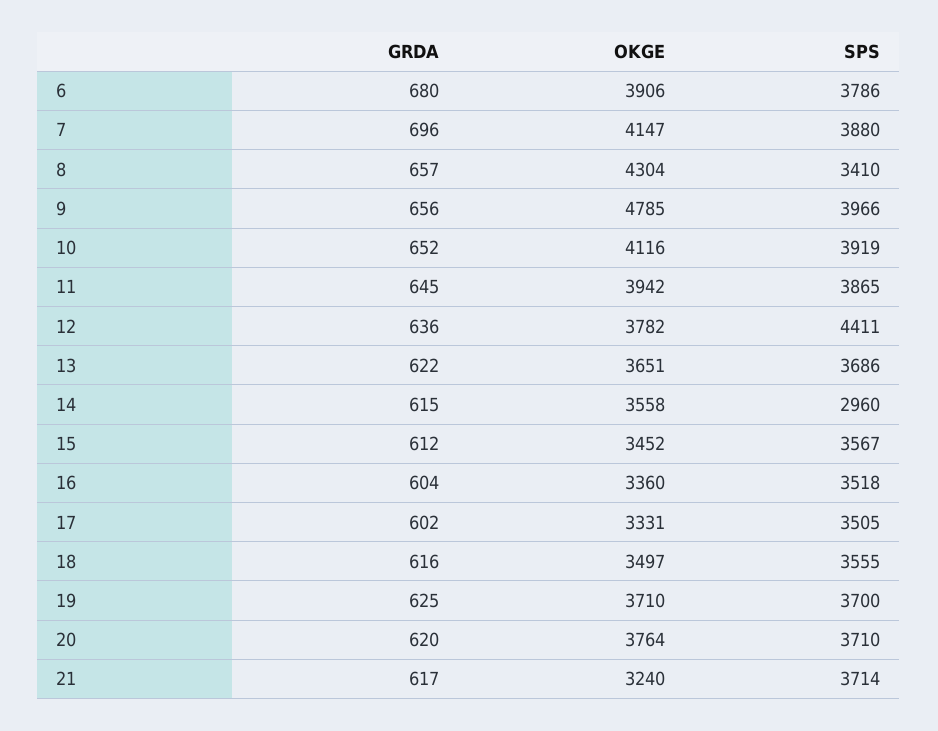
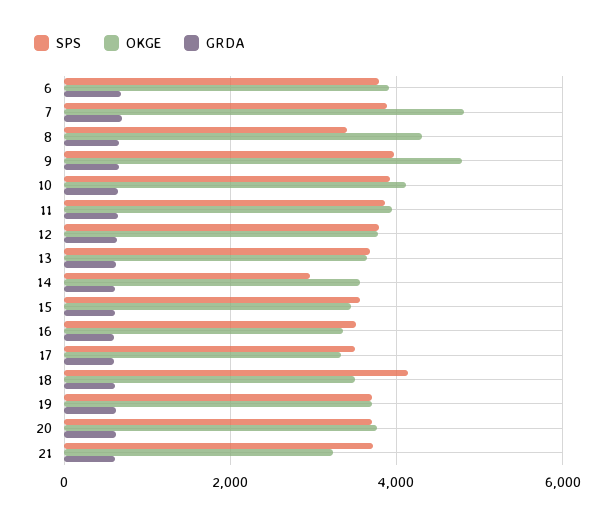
OKGE, 7: 4147 -> 4800
SPS, 12: 4411 -> 3800
SPS, 18: 3555 -> 4200

